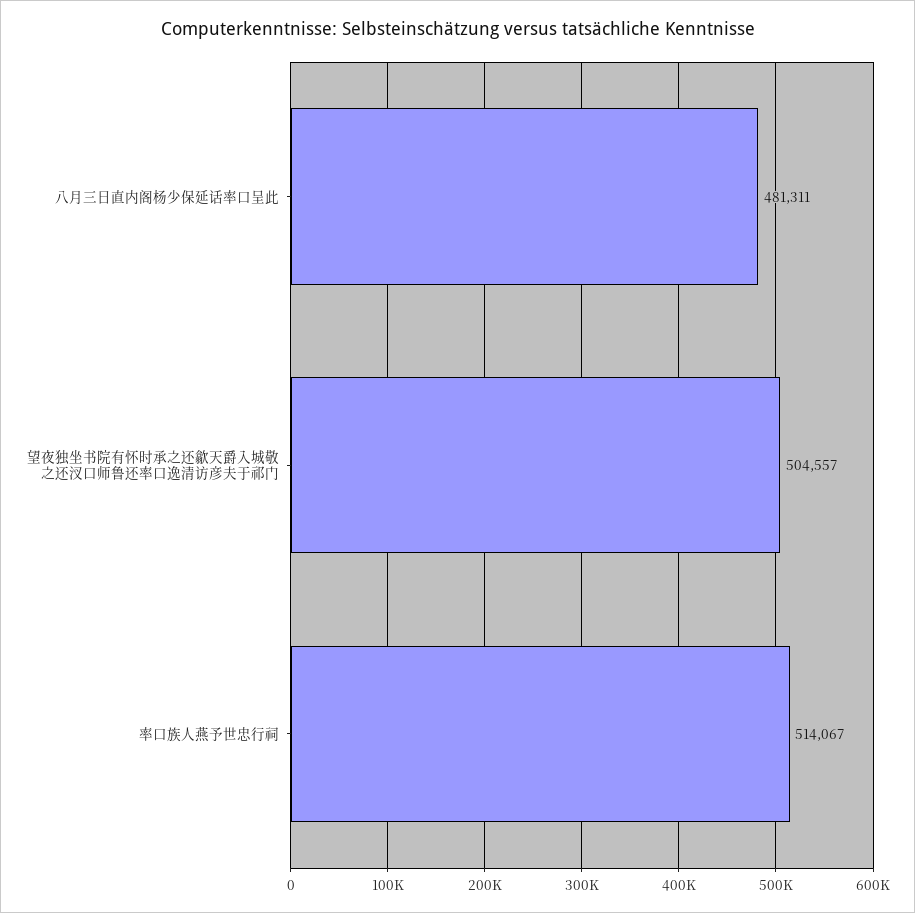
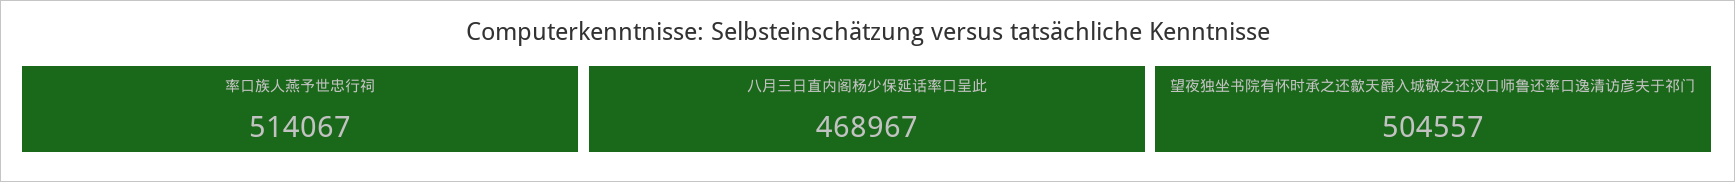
八月三日直内阁杨少保延话率口呈此: 481311 -> 468967

